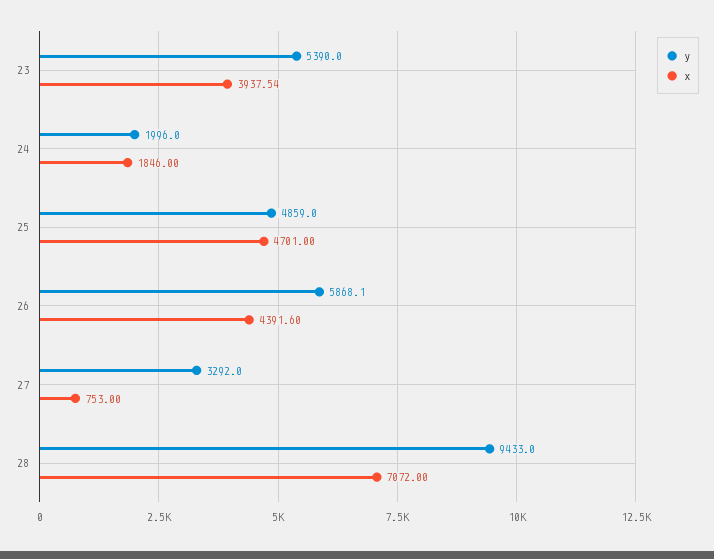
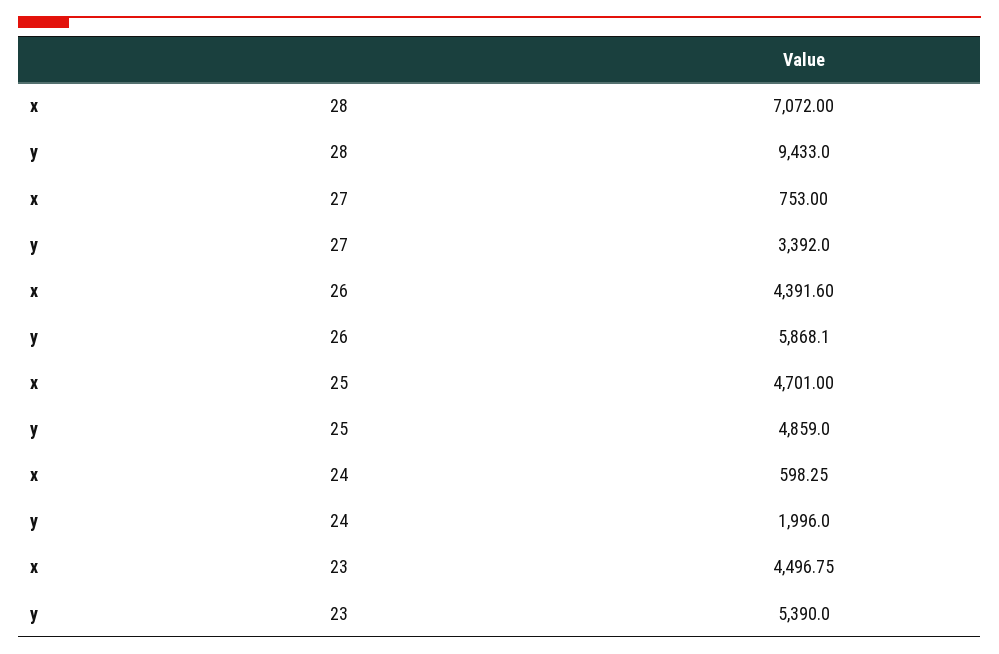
x, 23: 3937.54 -> 4496.75
x, 24: 1846 -> 598.25
y, 27: 3292 -> 3392

